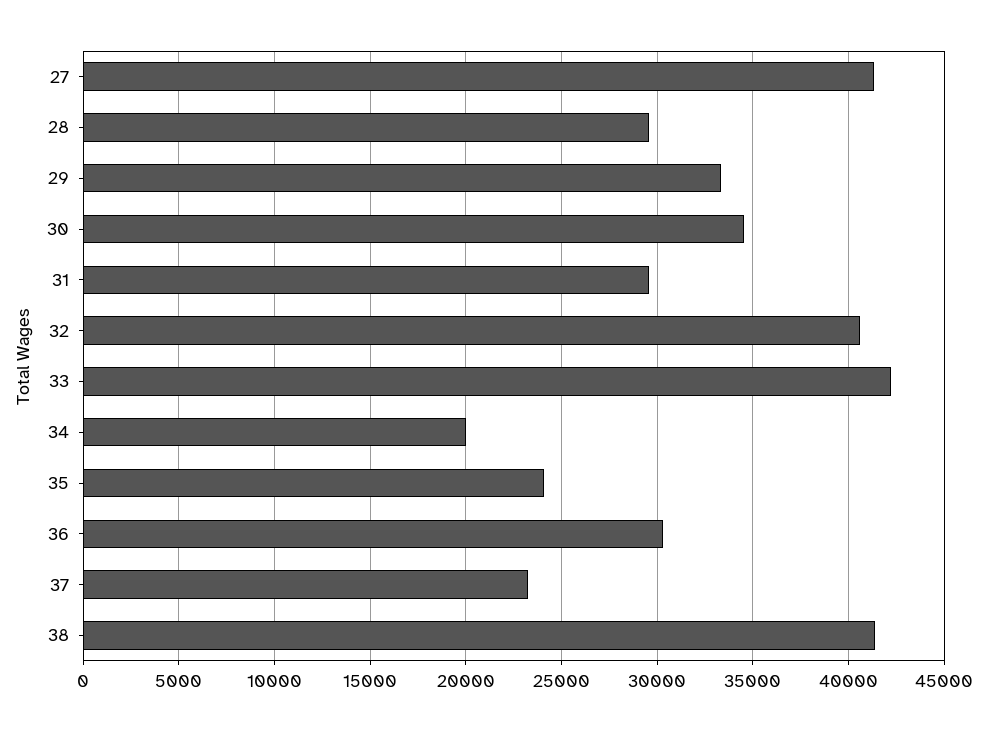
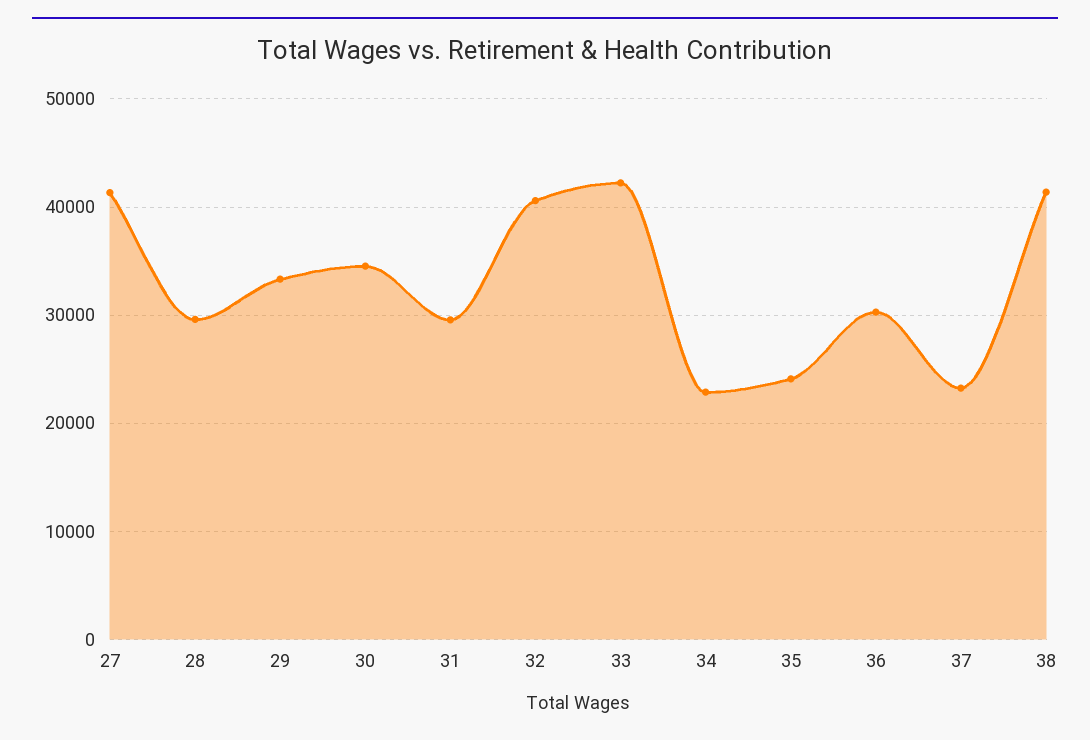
34: 20000 -> 23000

